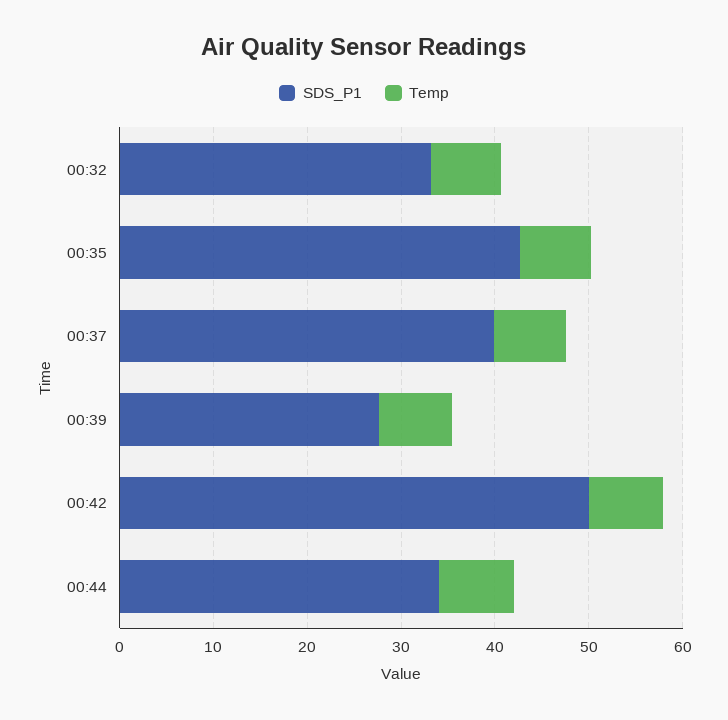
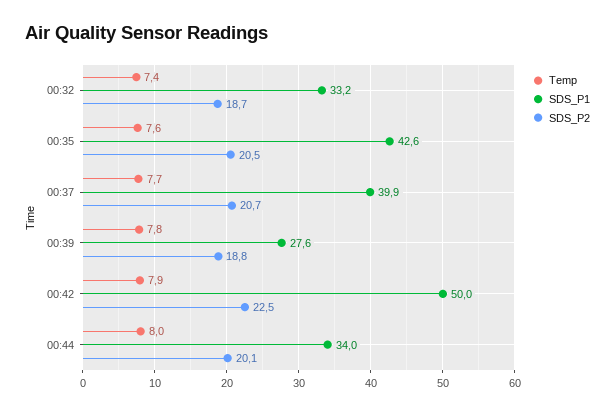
SDS_P2, 00:32: none -> 18.7
SDS_P2, 00:35: none -> 20.5
SDS_P2, 00:37: none -> 20.7
SDS_P2, 00:39: none -> 18.8
SDS_P2, 00:42: none -> 22.5
SDS_P2, 00:44: none -> 20.1

